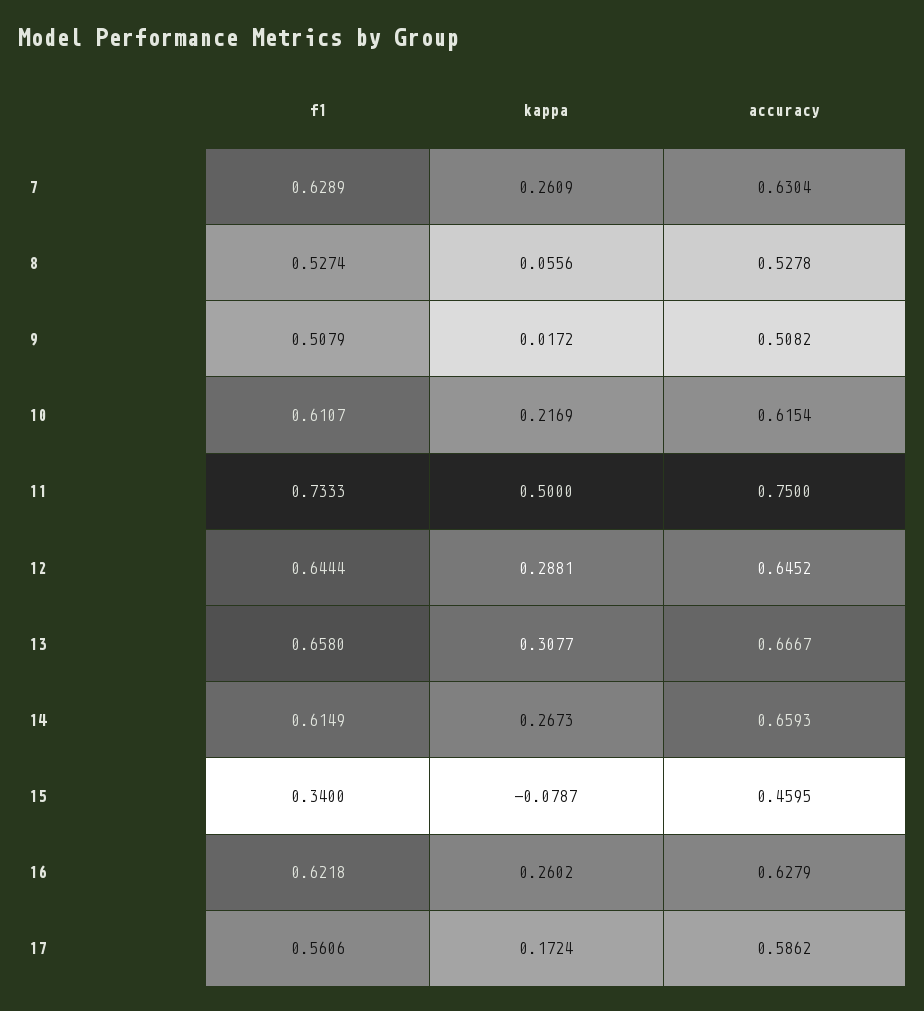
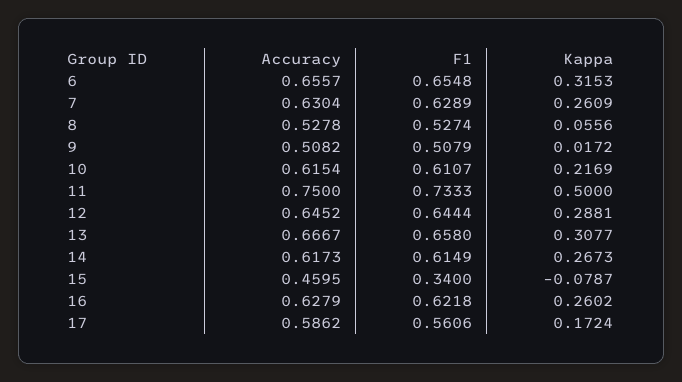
accuracy, 14: 0.6593 -> 0.6173
accuracy, 6: none -> 0.6557
f1, 6: none -> 0.6548
kappa, 6: none -> 0.3153

